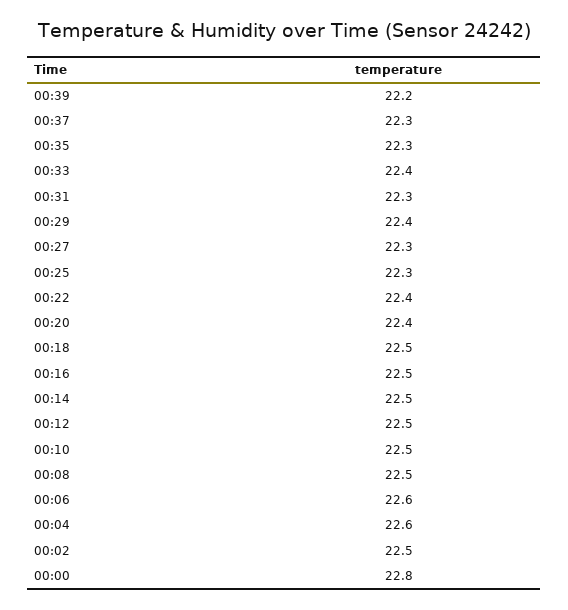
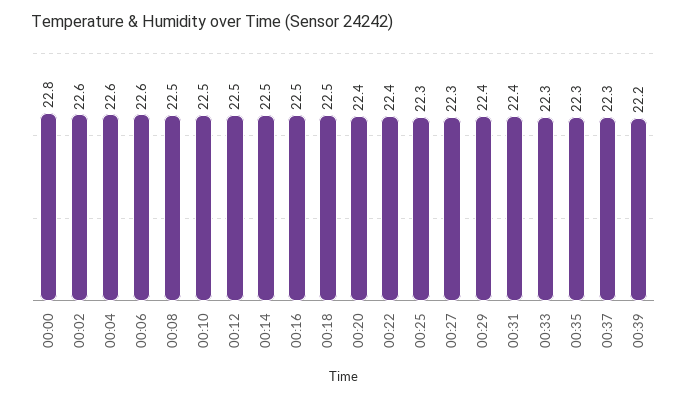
00:33: 22.4 -> 22.3
00:31: 22.3 -> 22.4
00:02: 22.5 -> 22.6

